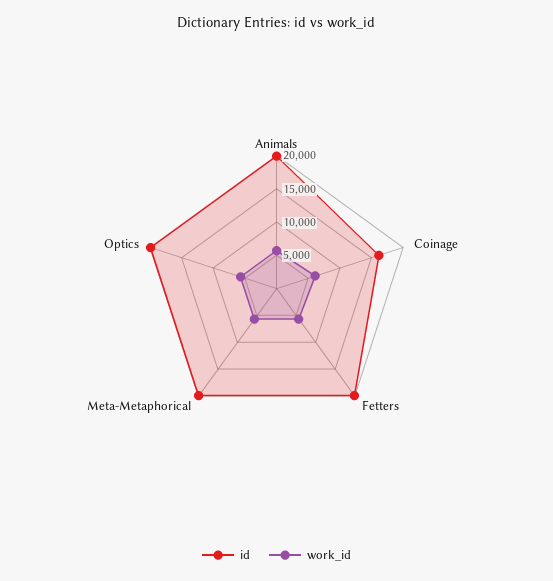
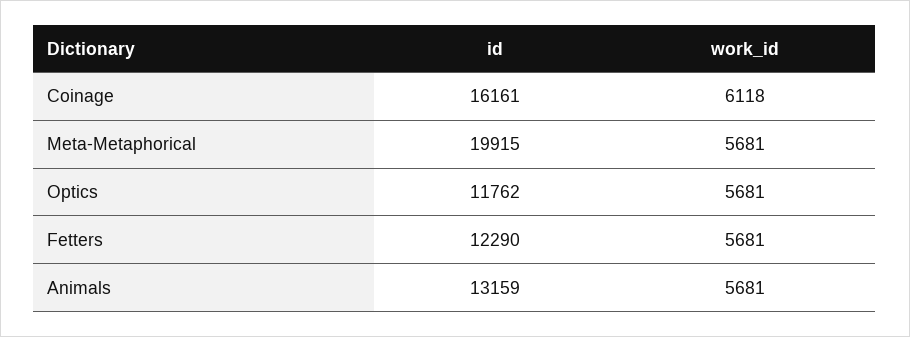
id, Animals: 20000 -> 13159
id, Fetters: 20000 -> 12290
id, Optics: 20000 -> 11762

